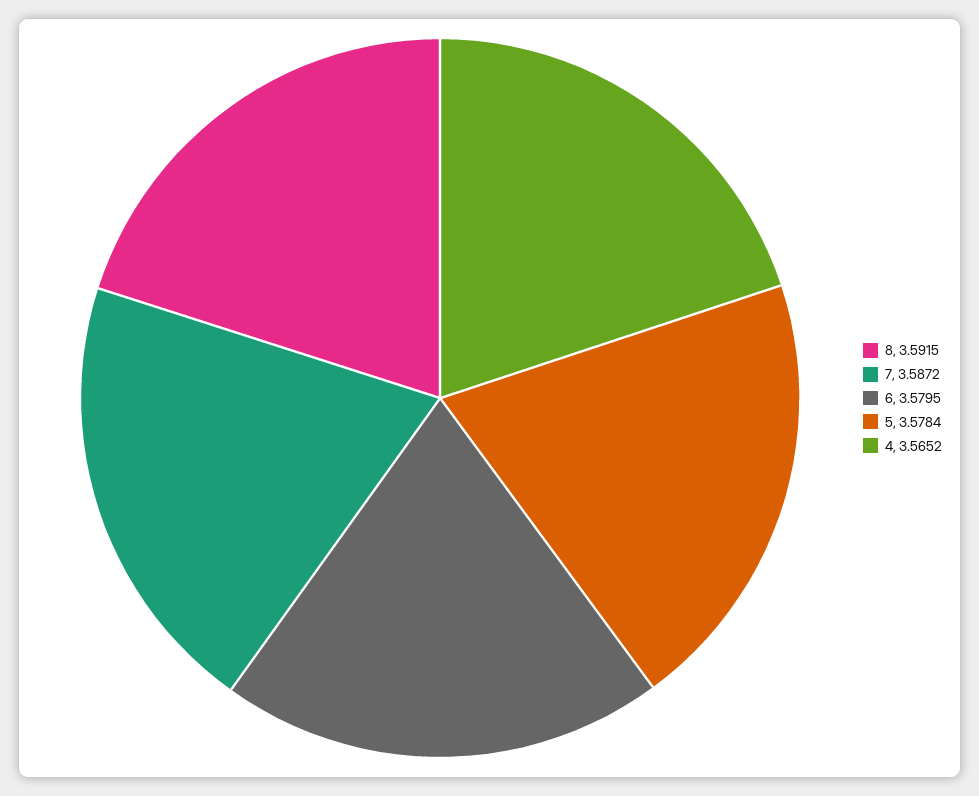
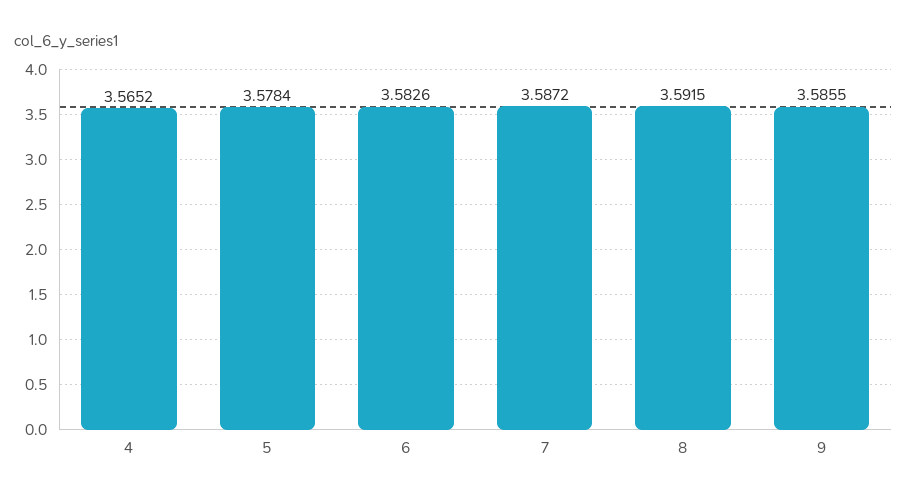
6: 3.5795 -> 3.5826
9: none -> 3.5855

